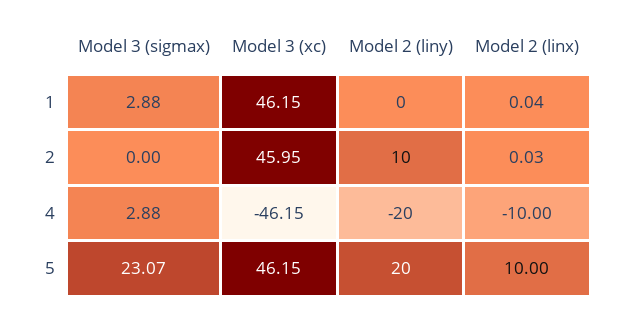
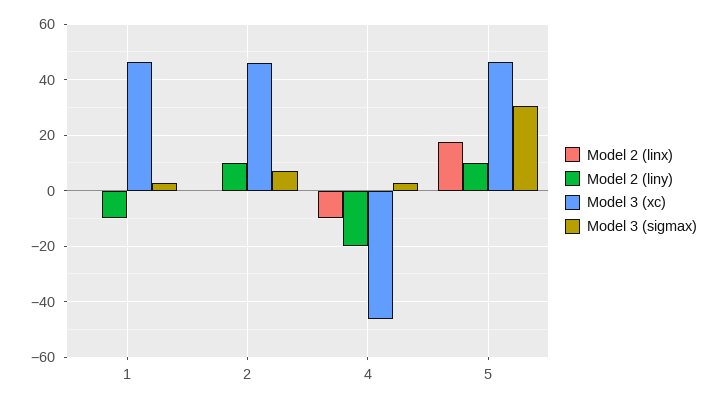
Model 2 (liny), 1: 0 -> -10
Model 3 (sigmax), 2: 0 -> 7.5
Model 3 (sigmax), 5: 23.07 -> 30
Model 2 (liny), 5: 20 -> 10
Model 2 (linx), 5: 10 -> 17.5

